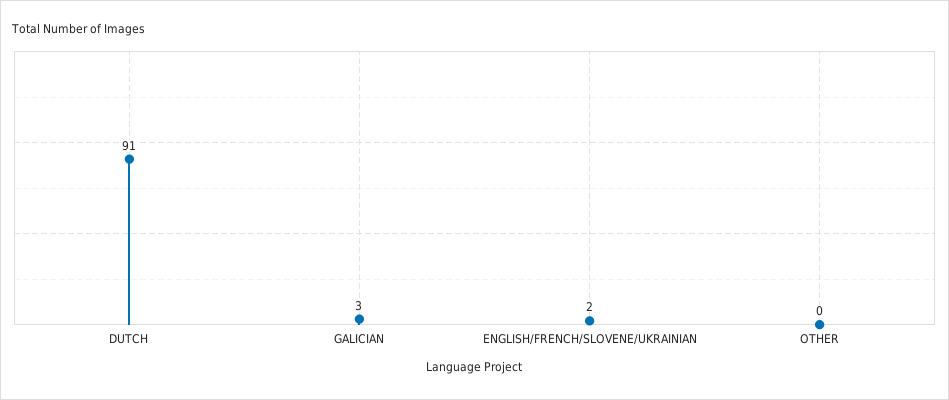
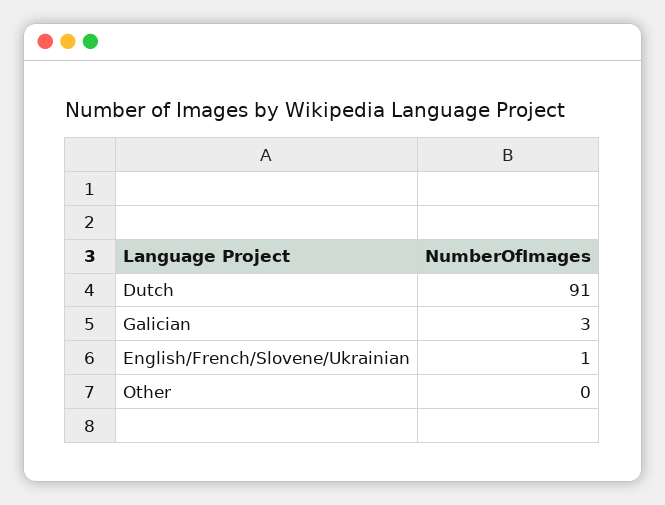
ENGLISH/FRENCH/SLOVENE/UKRAINIAN: 2 -> 1

